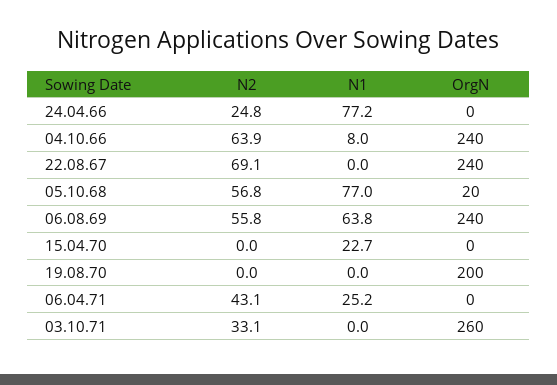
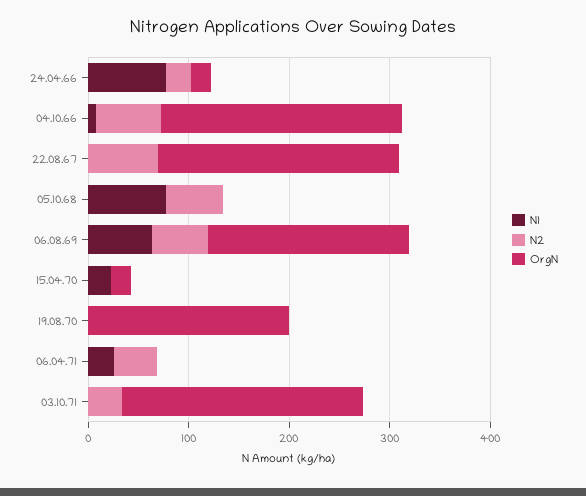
OrgN, 24.04.66: 0 -> 20
OrgN, 05.10.68: 20 -> 0
OrgN, 06.08.69: 240 -> 200
OrgN, 15.04.70: 0 -> 20
OrgN, 03.10.71: 260 -> 240

